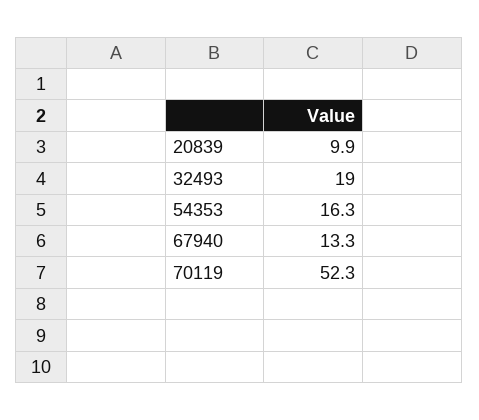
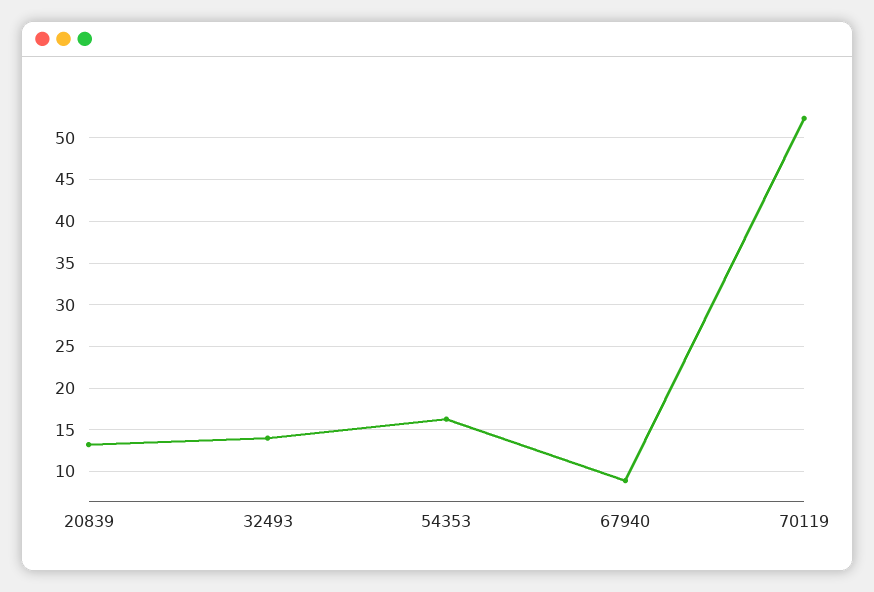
20839: 9.9 -> 13
32493: 19 -> 14
67940: 13.3 -> 9

